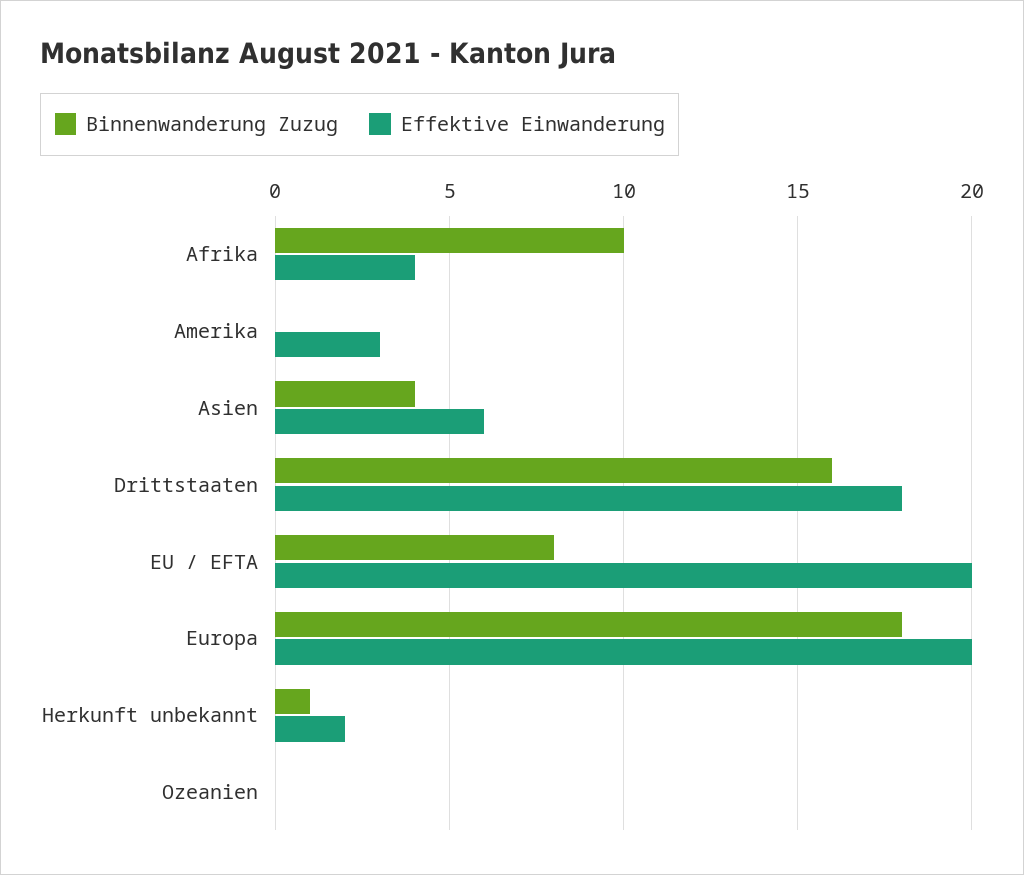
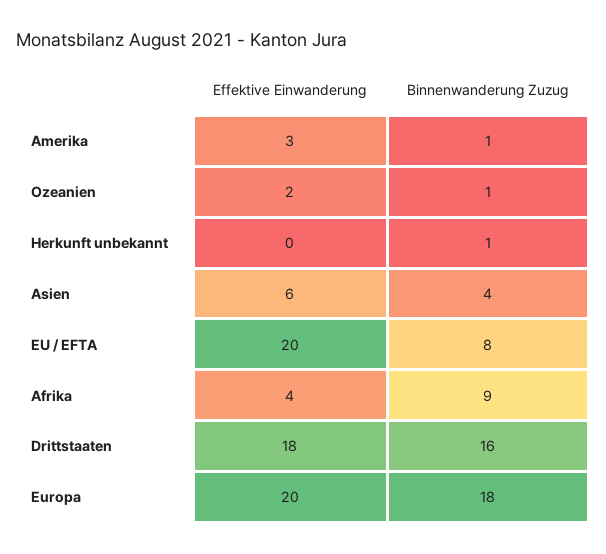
Binnenwanderung Zuzug, Afrika: 10 -> 9
Binnenwanderung Zuzug, Amerika: 0 -> 1
Effektive Einwanderung, Herkunft unbekannt: 2 -> 0
Binnenwanderung Zuzug, Ozeanien: 0 -> 1
Effektive Einwanderung, Ozeanien: 0 -> 2

